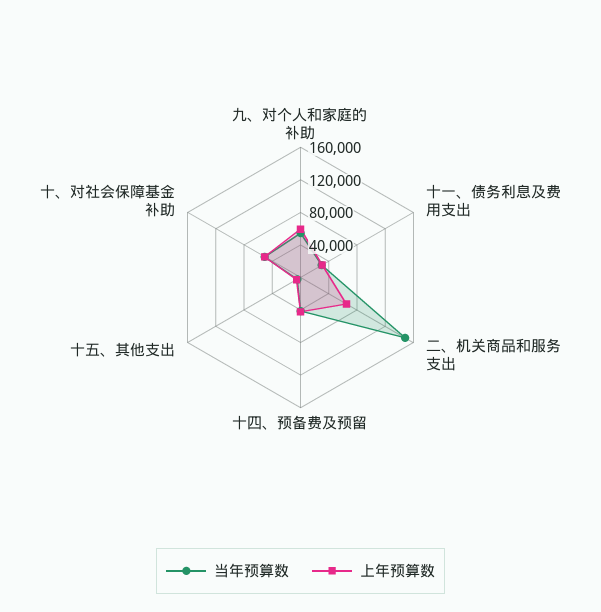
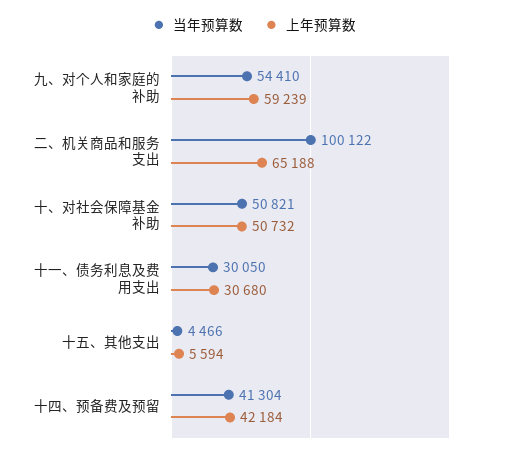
当年预算数, 二、机关商品和服务支出: 150000 -> 100122

